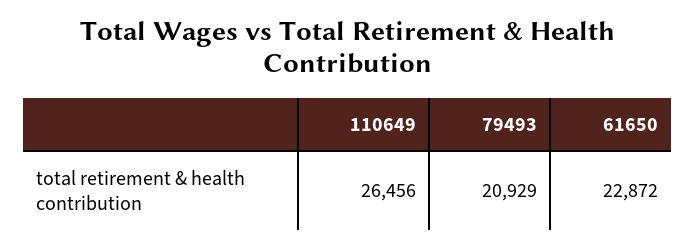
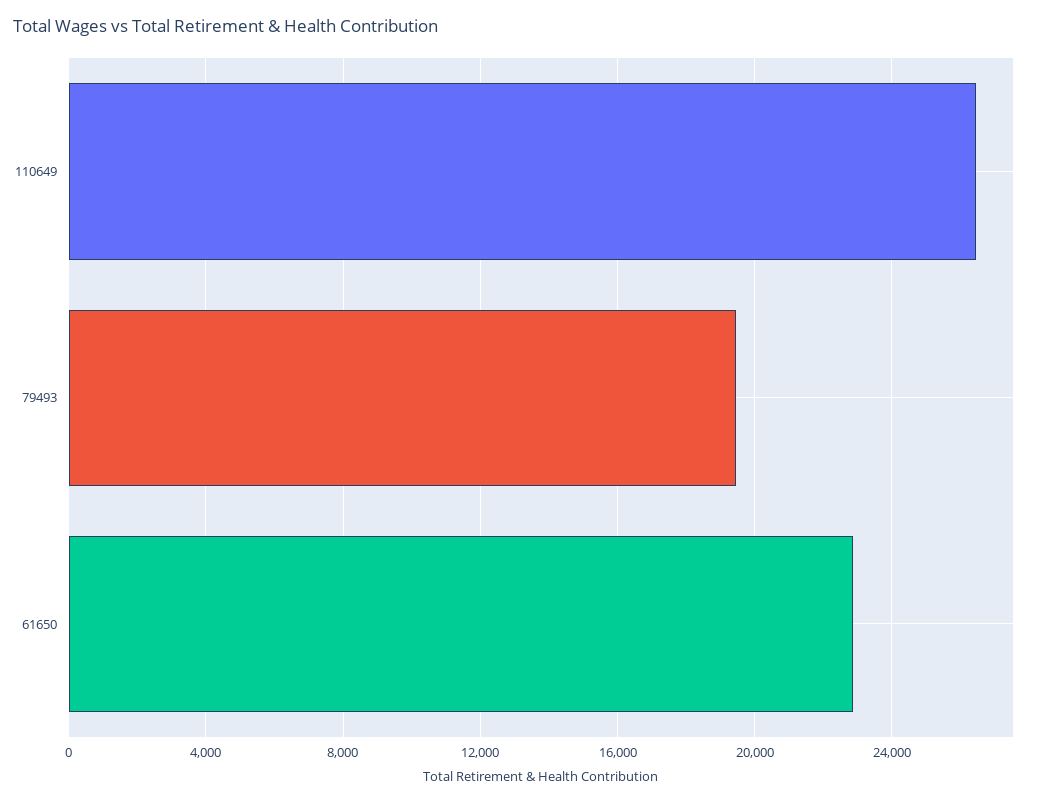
79493: 20929 -> 19500

